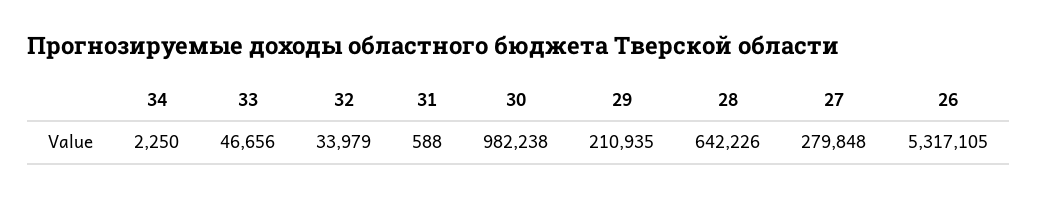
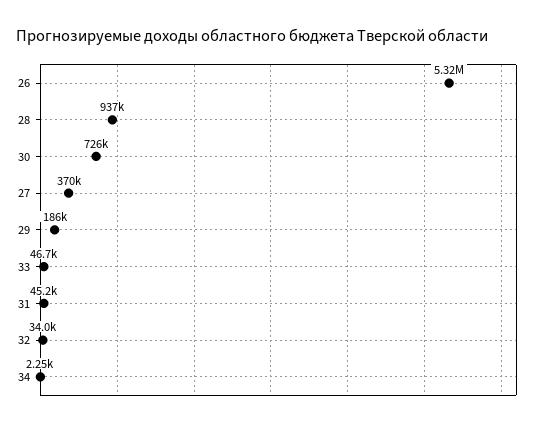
31: 588 -> 45200
30: 982238 -> 726000
29: 210935 -> 186000
28: 642226 -> 937000
27: 279848 -> 370000

